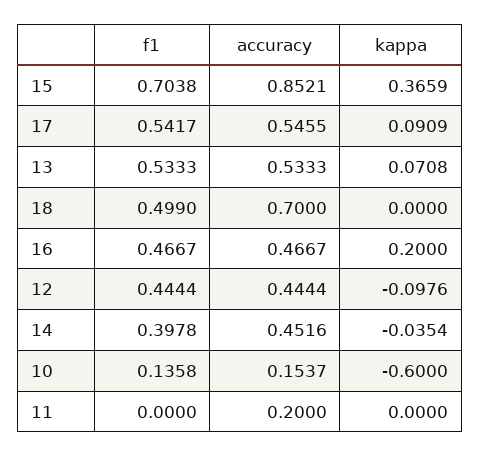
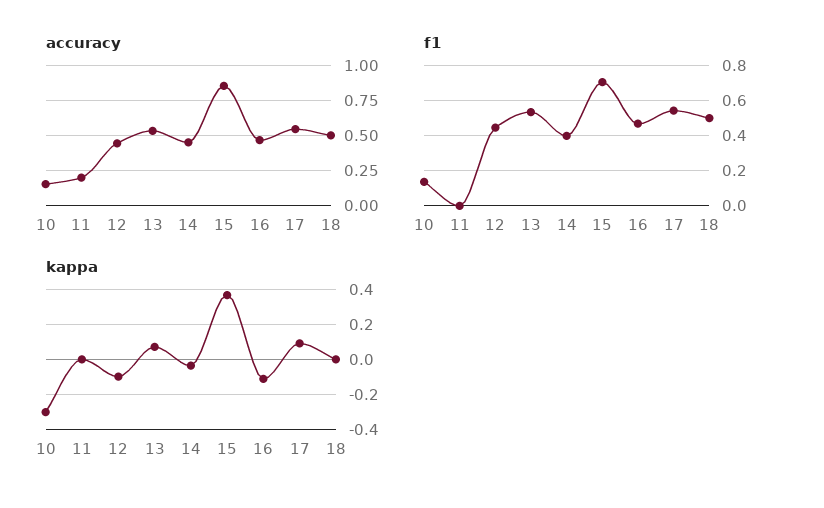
accuracy, 18: 0.7 -> 0.5
kappa, 16: 0.2 -> -0.1
kappa, 10: -0.6 -> -0.3

